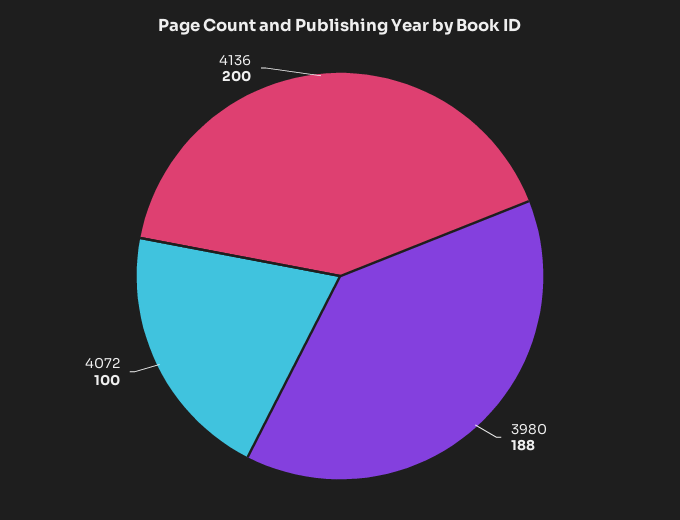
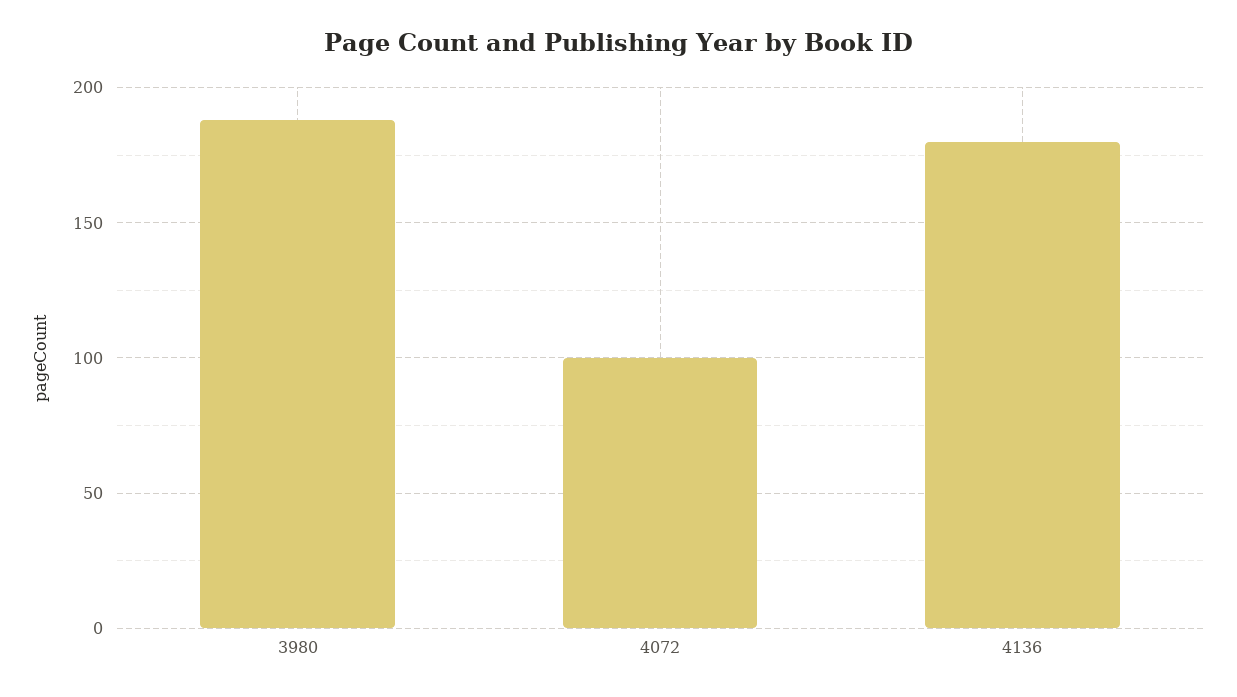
4136: 200 -> 180

